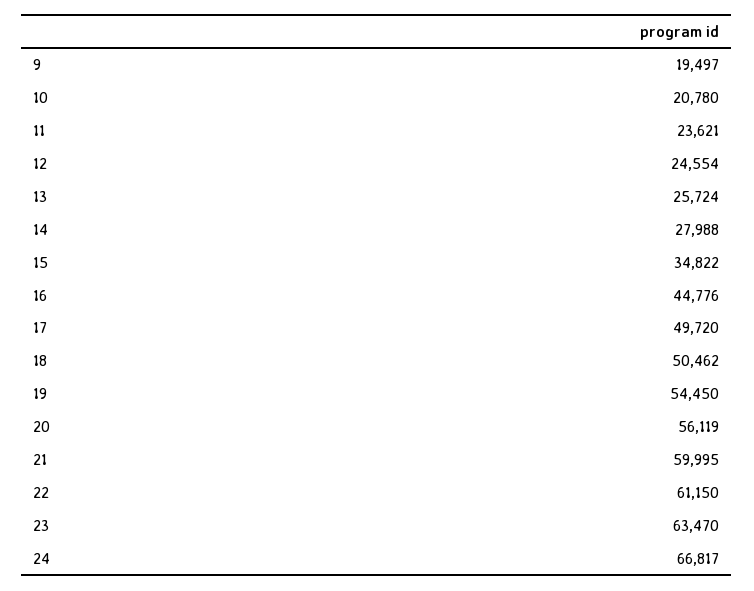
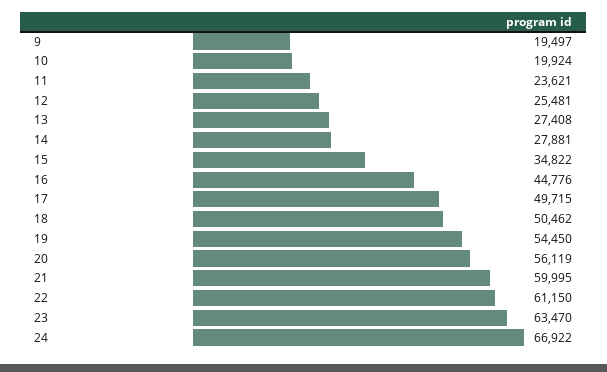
10: 20780 -> 19924
12: 24554 -> 25481
13: 25724 -> 27408
14: 27988 -> 27881
17: 49720 -> 49715
24: 66817 -> 66922

